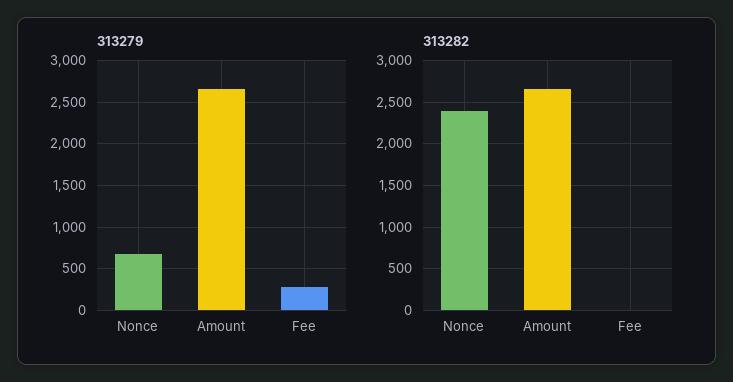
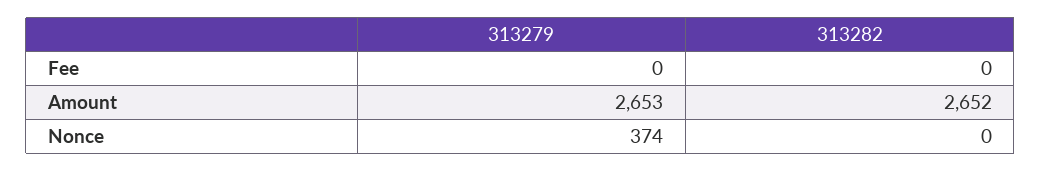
313279, Nonce: 700 -> 374
313279, Fee: 300 -> 0
313282, Nonce: 2400 -> 0

